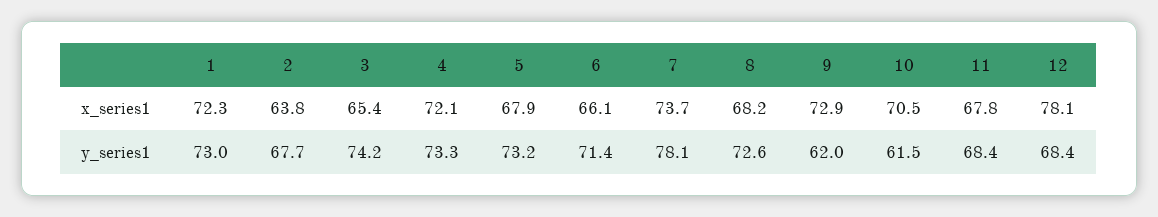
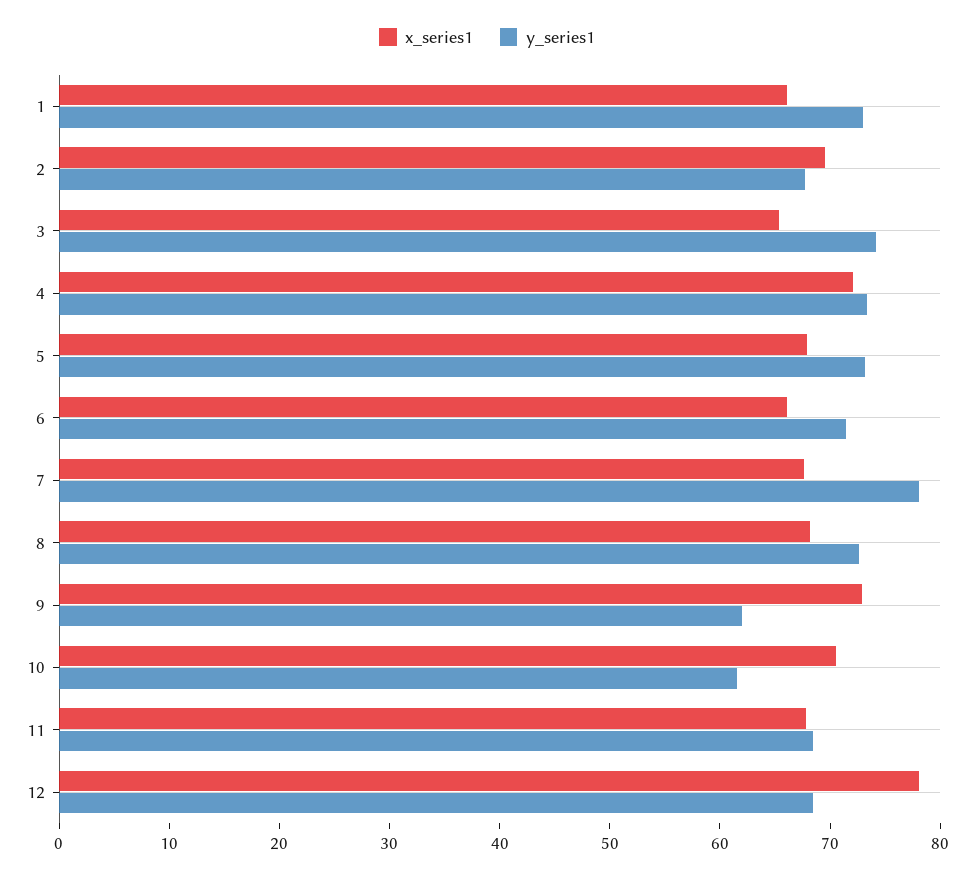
x_series1, 1: 72.3 -> 66
x_series1, 2: 63.8 -> 70
x_series1, 7: 73.7 -> 68

